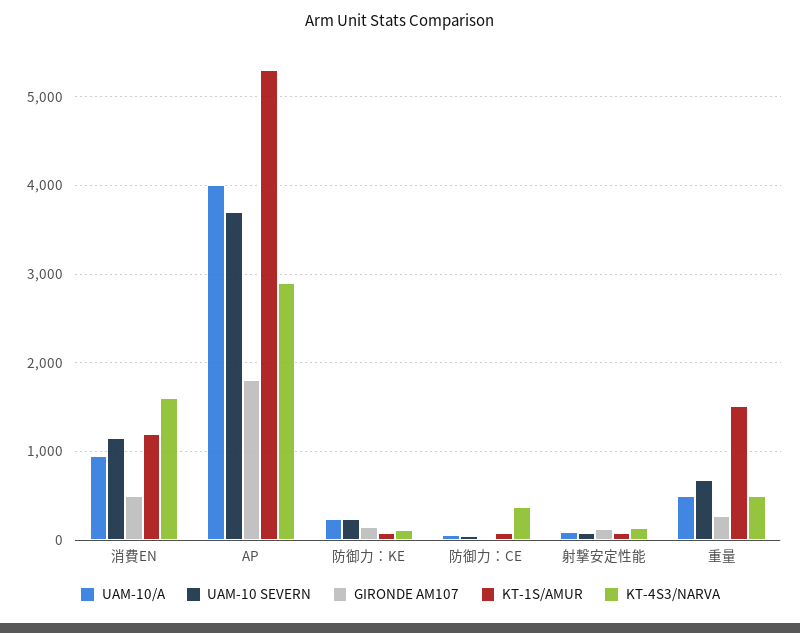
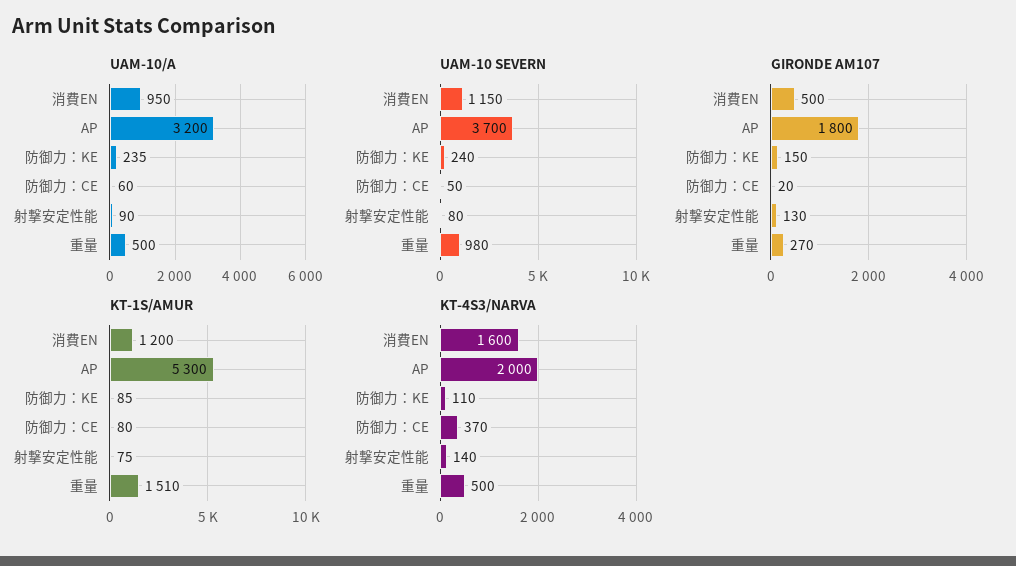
UAM-10/A, AP: 4000 -> 3200
KT-4S3/NARVA, AP: 2900 -> 2000
UAM-10 SEVERN, 重量: 700 -> 980

